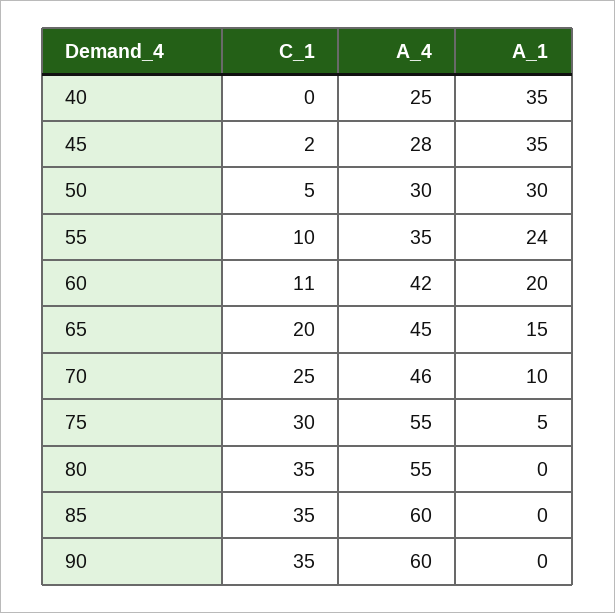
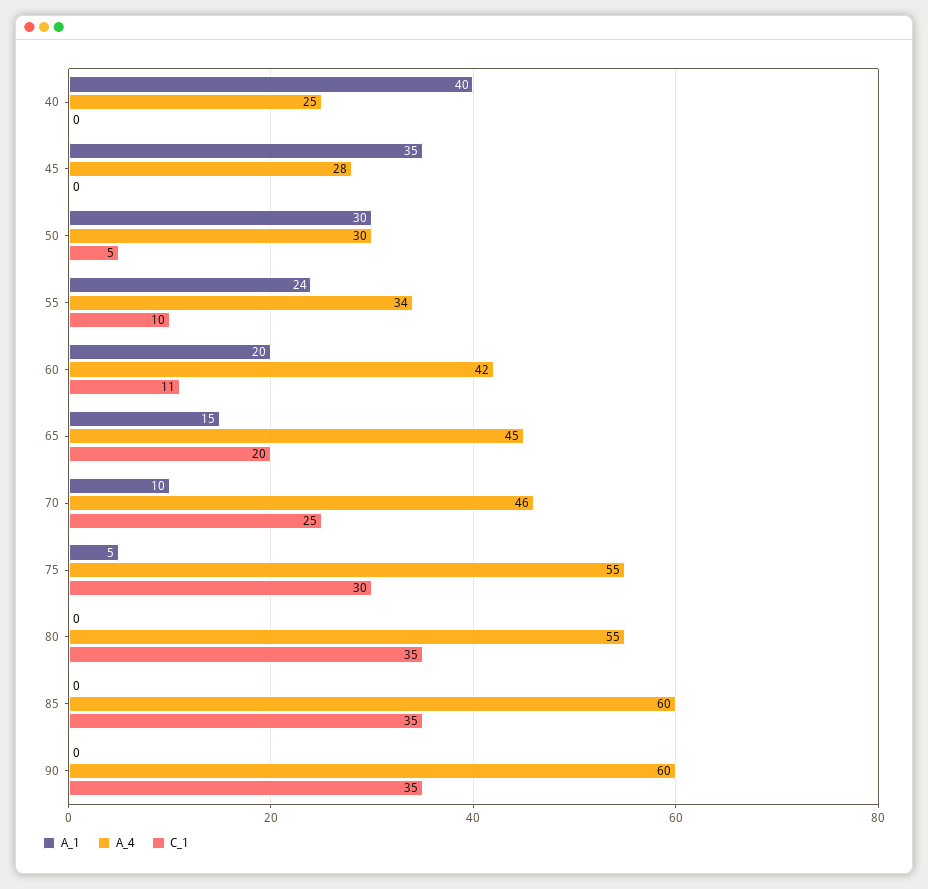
A_1, 40: 35 -> 40
C_1, 45: 2 -> 0
A_4, 55: 35 -> 34

